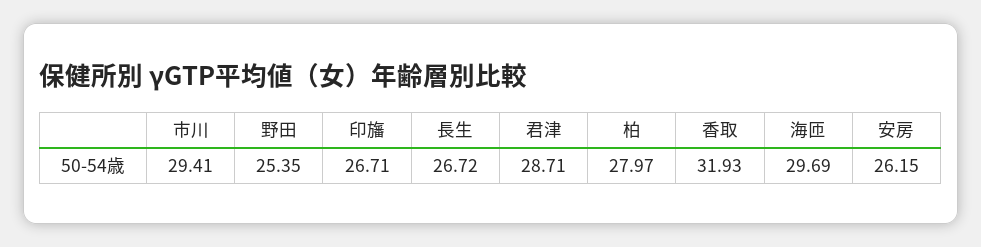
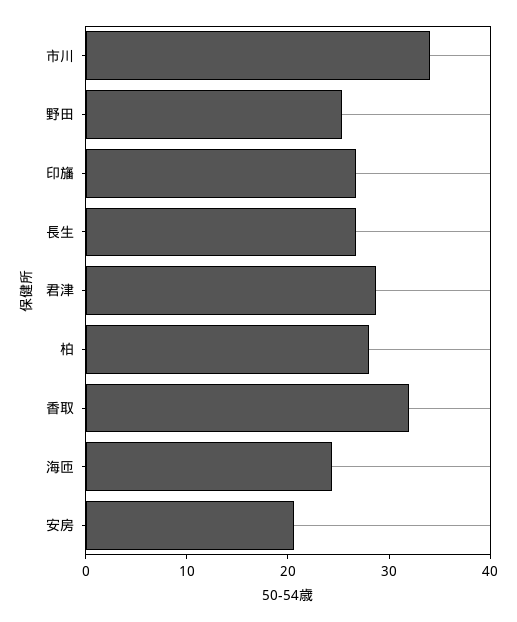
市川: 29.41 -> 34
海匝: 29.69 -> 24
安房: 26.15 -> 20

